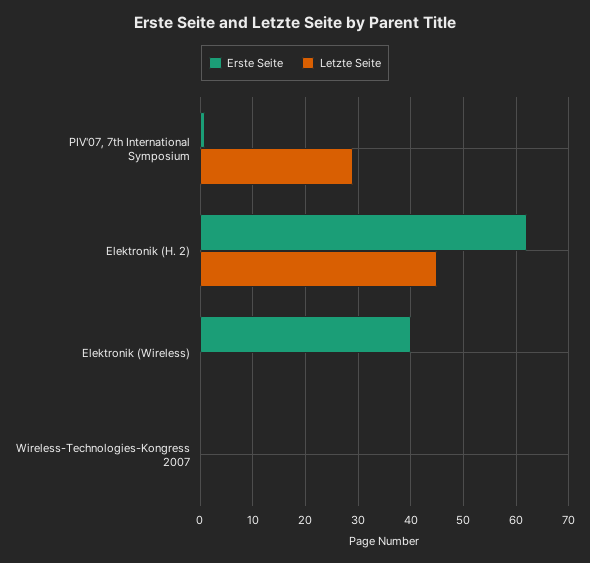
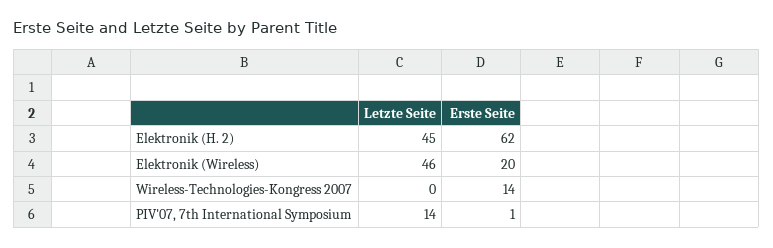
Letzte Seite, PIV'07, 7th International Symposium: 30 -> 14
Erste Seite, Elektronik (Wireless): 40 -> 20
Letzte Seite, Elektronik (Wireless): 0 -> 46
Erste Seite, Wireless-Technologies-Kongress 2007: 0 -> 14

